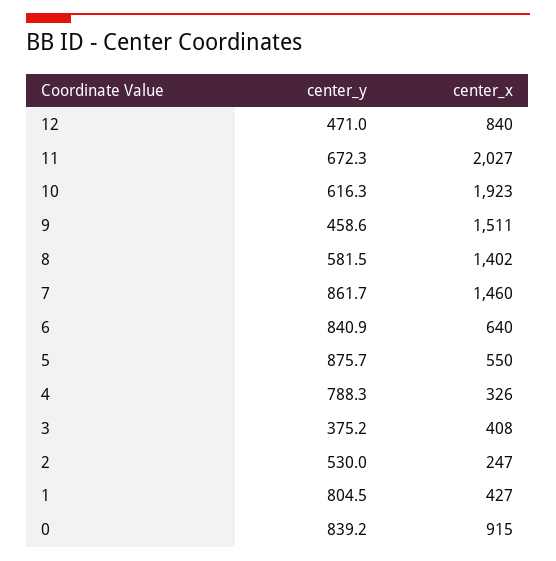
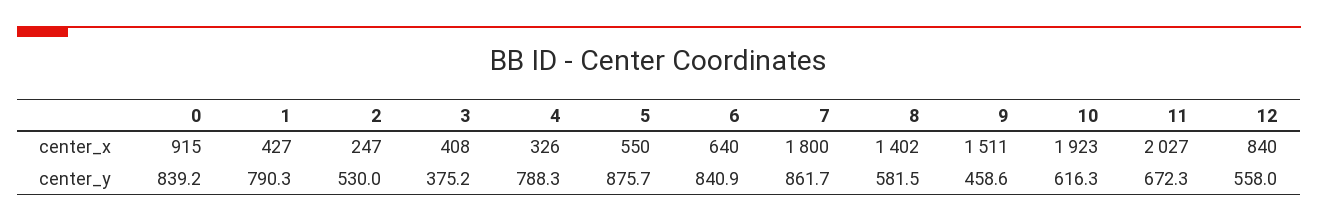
center_y, 12: 471 -> 558
center_x, 7: 1460 -> 1800
center_y, 1: 804.5 -> 790.3

